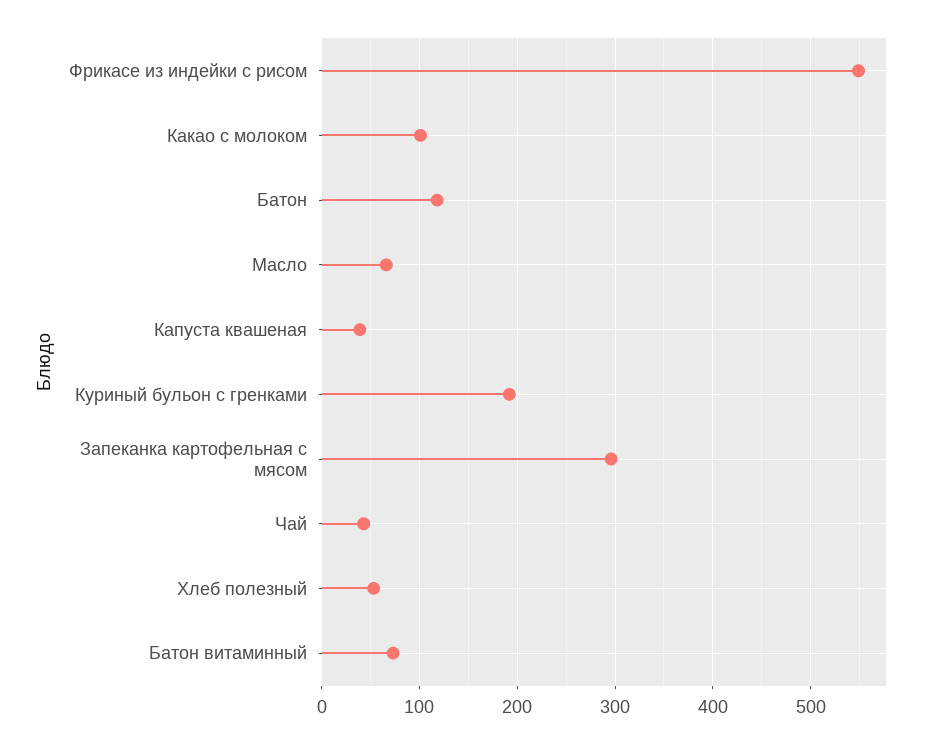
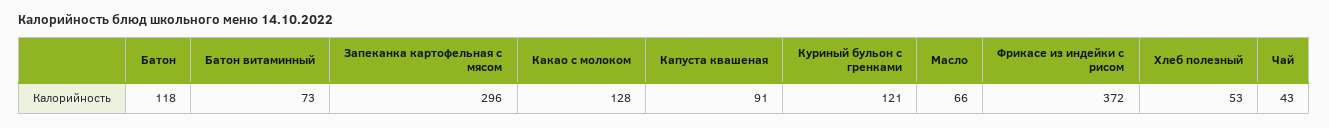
Фрикасе из индейки с рисом: 550 -> 372
Какао с молоком: 100 -> 128
Капуста квашеная: 40 -> 91
Куриный бульон с гренками: 190 -> 121

